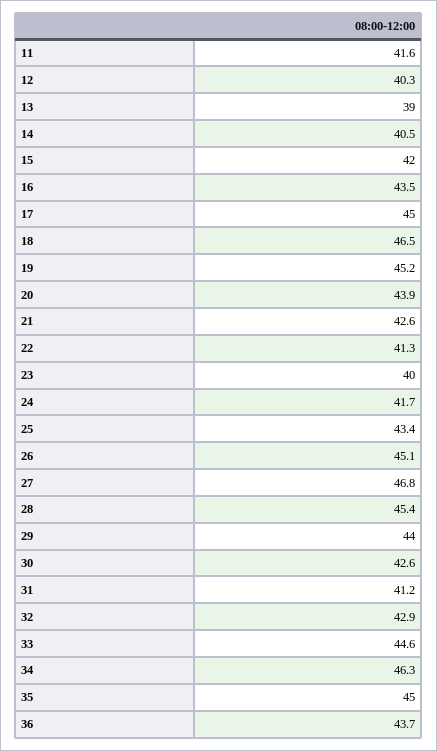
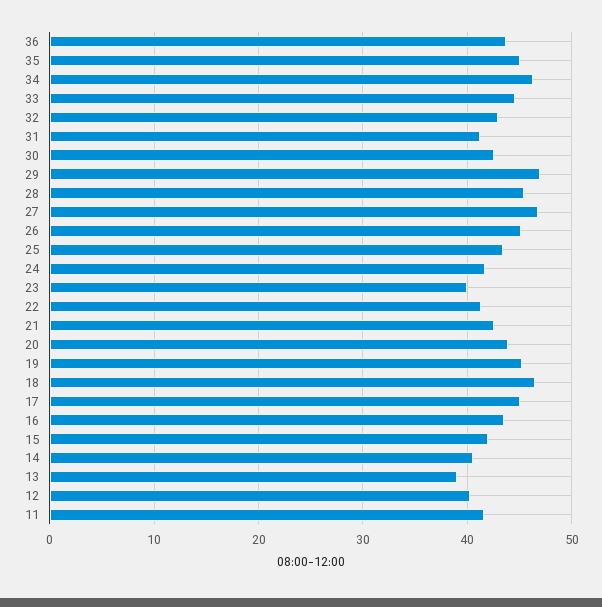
29: 44 -> 47

